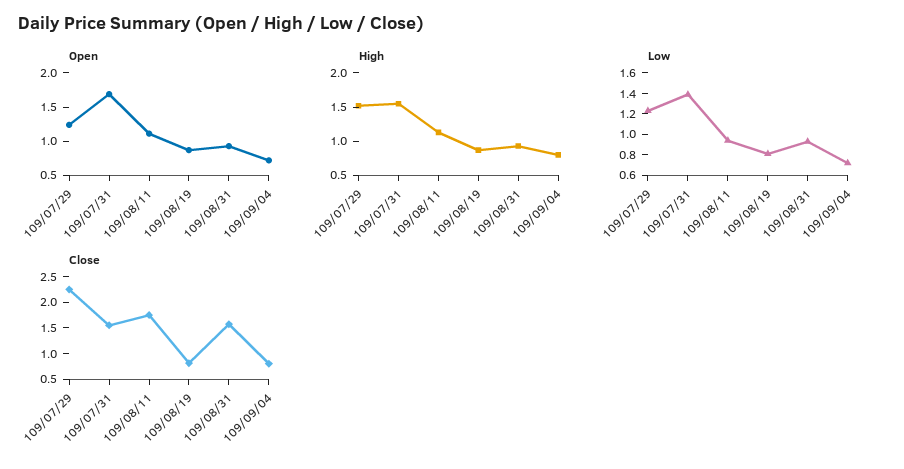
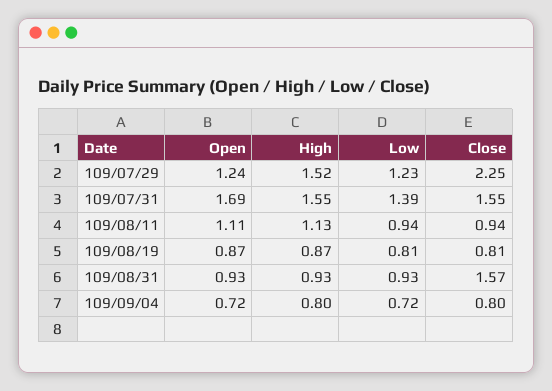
Close, 109/08/11: 1.75 -> 0.94

